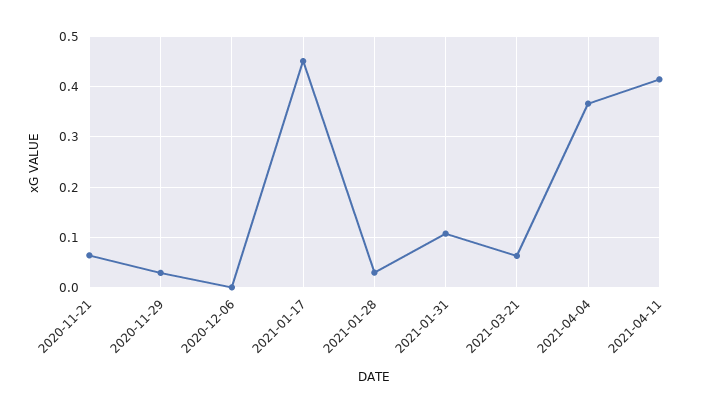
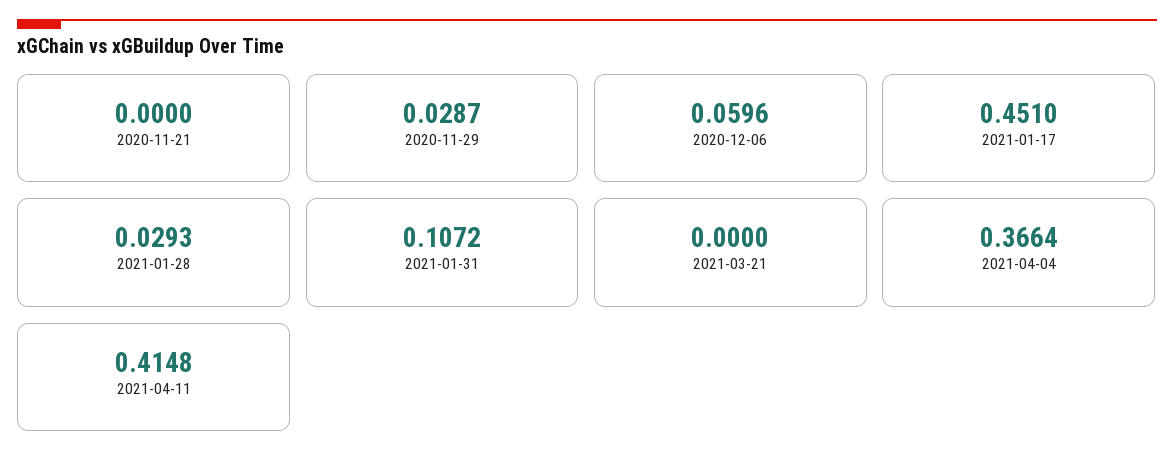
2020-11-21: 0.06 -> 0
2020-12-06: 0 -> 0.0596
2021-03-21: 0.06 -> 0

